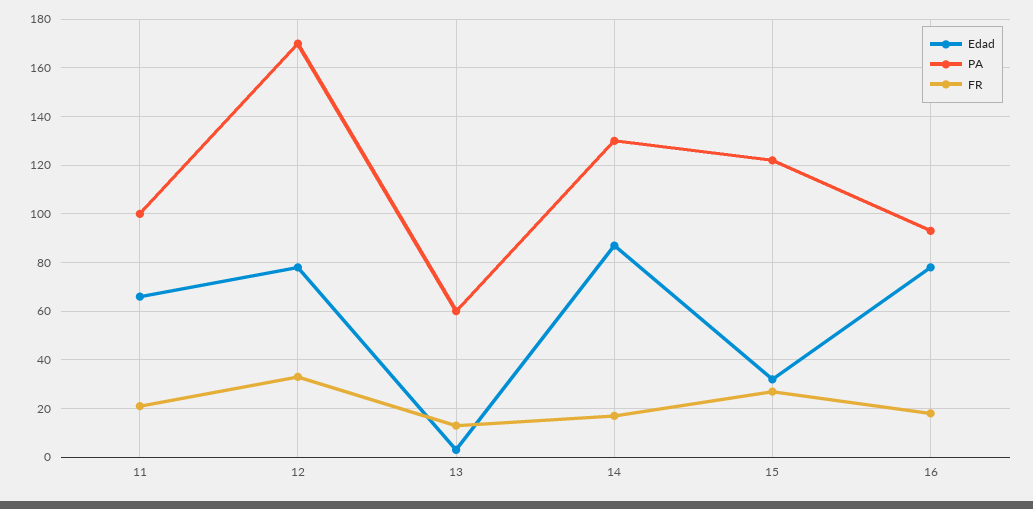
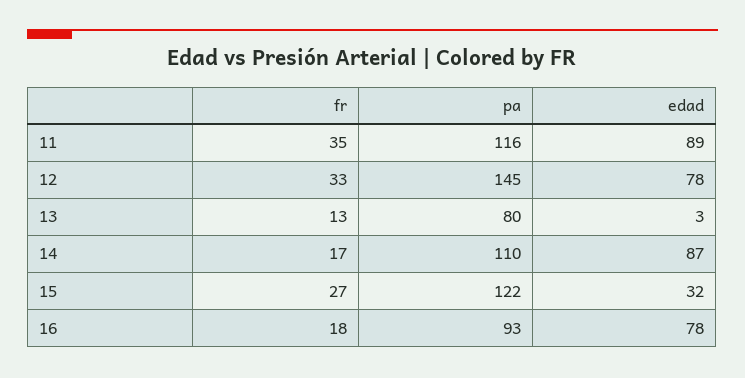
Edad, 11: 65 -> 89
PA, 11: 100 -> 116
FR, 11: 20 -> 35
PA, 12: 170 -> 145
PA, 13: 60 -> 80
PA, 14: 130 -> 110

